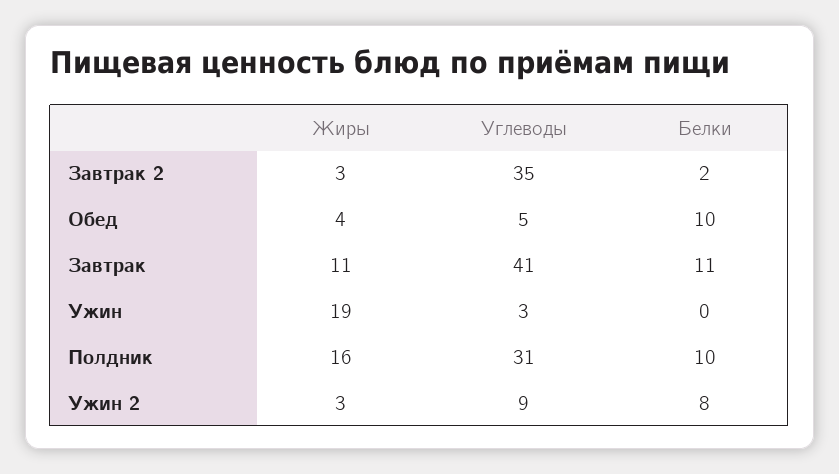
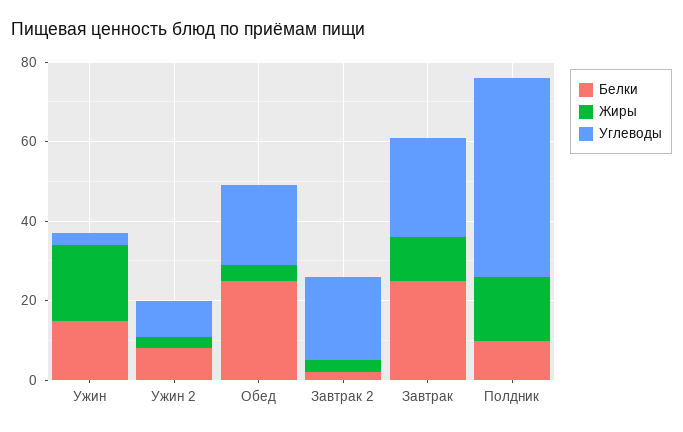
Углеводы, Завтрак 2: 35 -> 20
Углеводы, Обед: 5 -> 20
Белки, Обед: 10 -> 25
Углеводы, Завтрак: 41 -> 25
Белки, Завтрак: 11 -> 25
Белки, Ужин: 0 -> 15
Углеводы, Полдник: 31 -> 50

